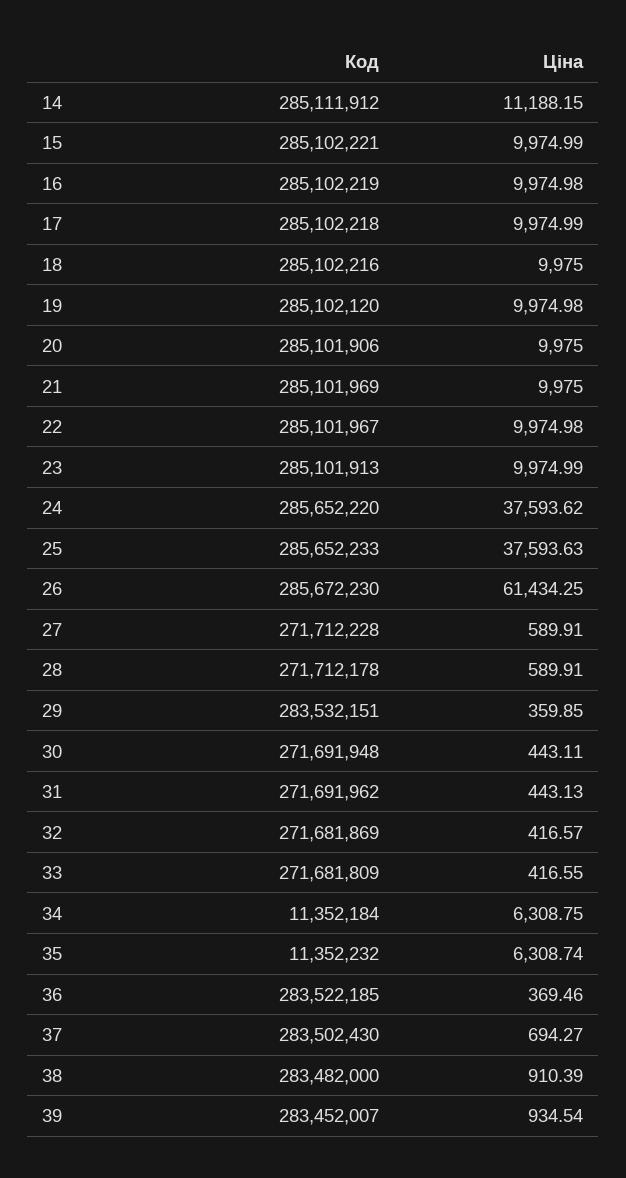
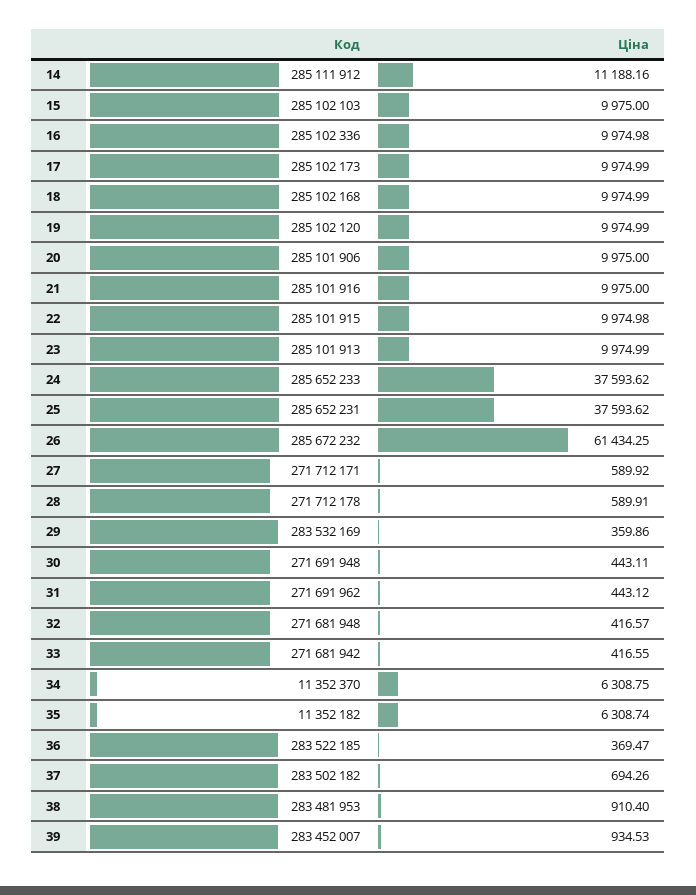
Ціна, 14: 11188.15 -> 11188.16
Код, 15: 285102221 -> 285102103
Ціна, 15: 9974.99 -> 9975
Код, 16: 285102219 -> 285102336
Код, 17: 285102218 -> 285102173
Код, 18: 285102216 -> 285102168
Ціна, 18: 9975 -> 9974.99
Ціна, 19: 9974.98 -> 9974.99
Код, 21: 285101969 -> 285101916
Код, 22: 285101967 -> 285101915
Код, 24: 285652220 -> 285652233
Код, 25: 285652233 -> 285652231
Ціна, 25: 37593.63 -> 37593.62
Код, 26: 285672230 -> 285672232
Код, 27: 271712228 -> 271712171
Ціна, 27: 589.91 -> 589.92
Код, 29: 283532151 -> 283532169
Ціна, 29: 359.85 -> 359.86
Ціна, 31: 443.13 -> 443.12
Код, 32: 271681869 -> 271681948
Код, 33: 271681809 -> 271681942
Код, 34: 11352184 -> 11352370
Код, 35: 11352232 -> 11352182
Ціна, 36: 369.46 -> 369.47
Код, 37: 283502430 -> 283502182
Ціна, 37: 694.27 -> 694.26
Код, 38: 283482000 -> 283481953
Ціна, 38: 910.39 -> 910.4
Ціна, 39: 934.54 -> 934.53

